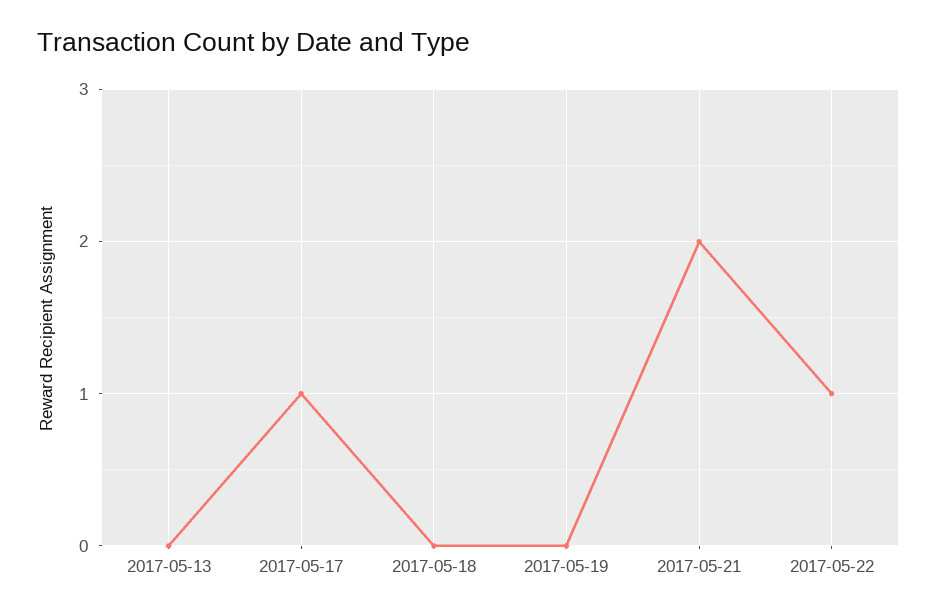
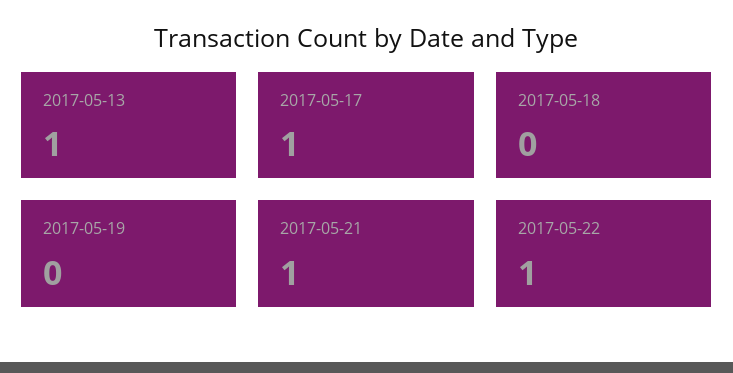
2017-05-13: 0 -> 1
2017-05-21: 2 -> 1

